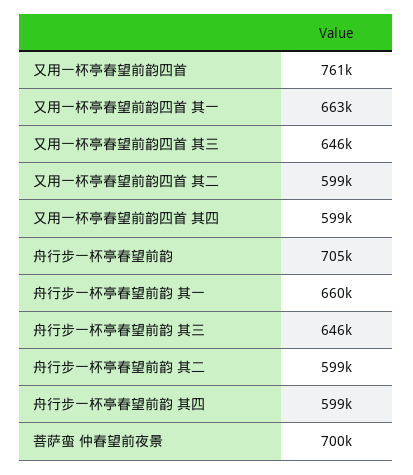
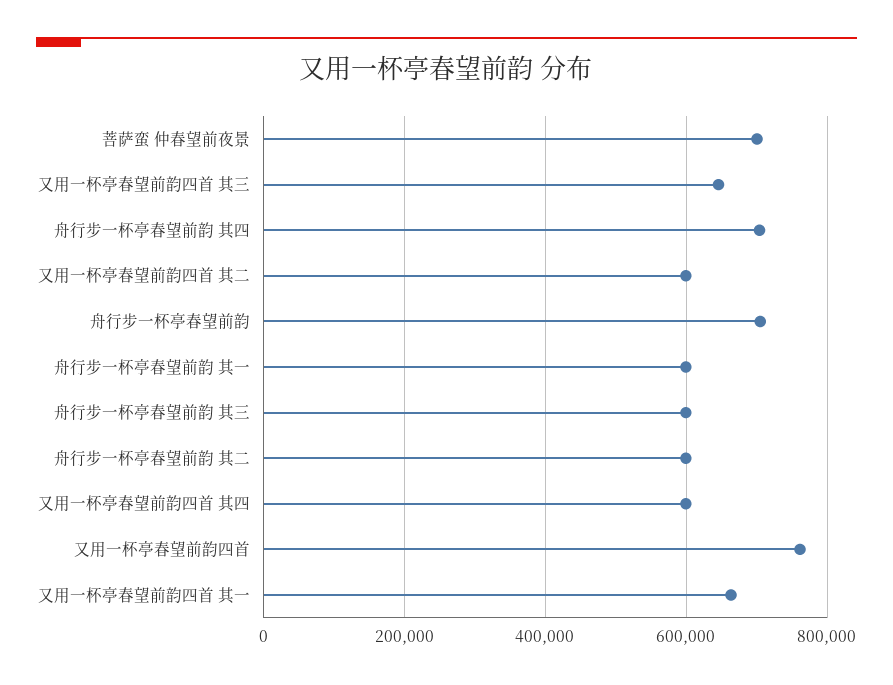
舟行步一杯亭春望前韵 其一: 660000 -> 600000
舟行步一杯亭春望前韵 其三: 646000 -> 600000
舟行步一杯亭春望前韵 其四: 599000 -> 700000

